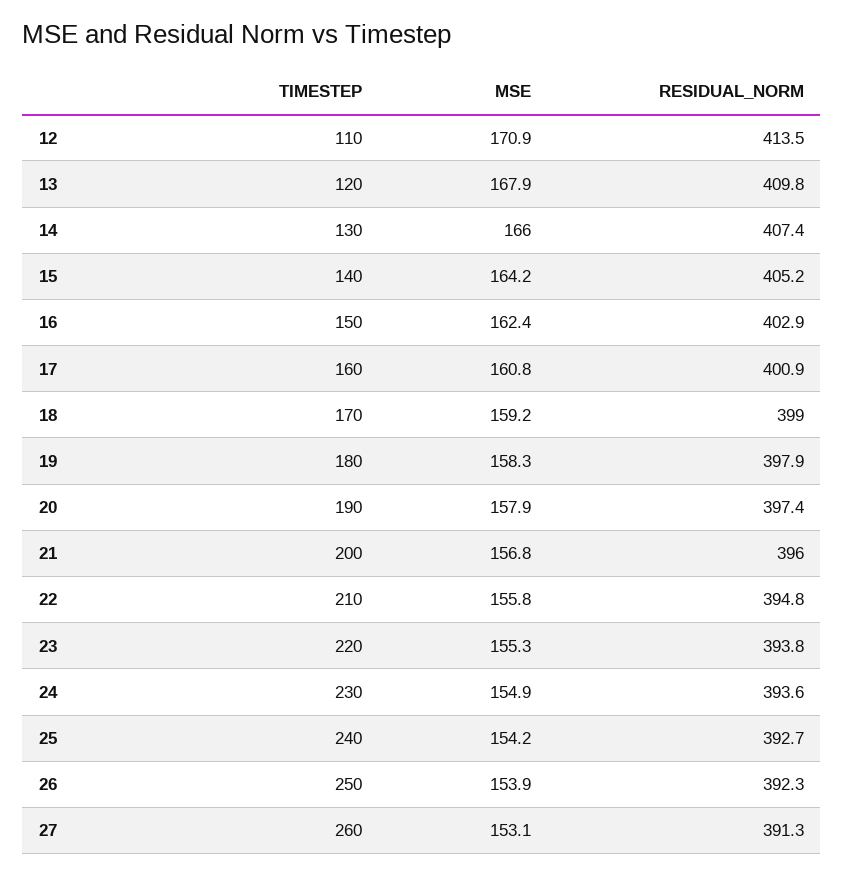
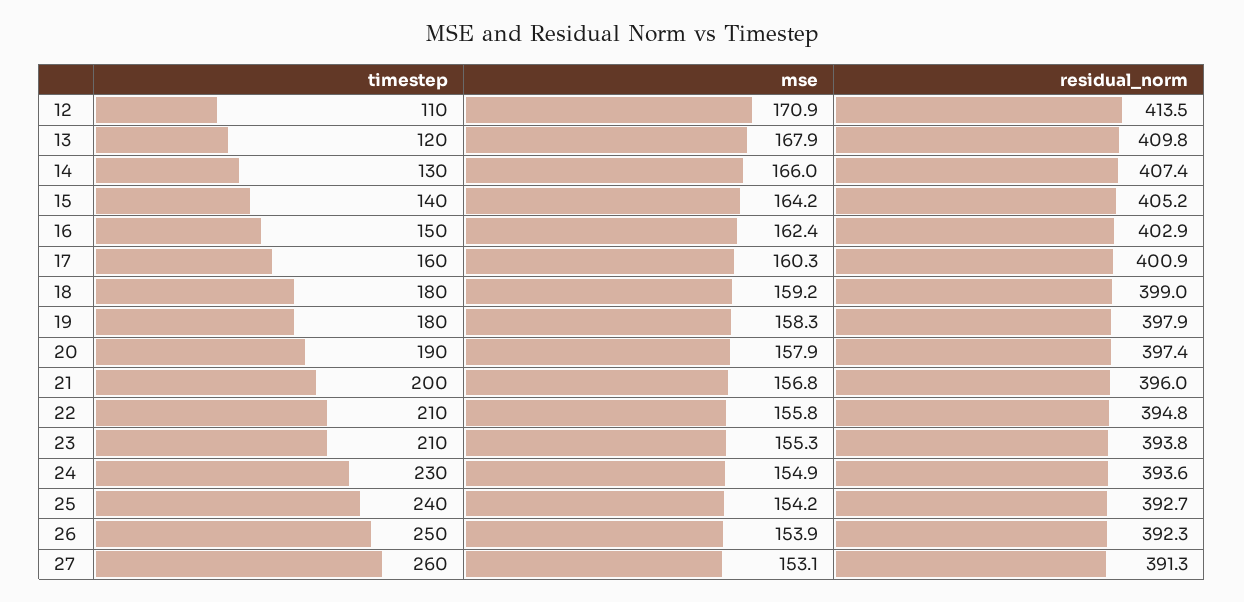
MSE, 17: 160.8 -> 160.3
TIMESTEP, 18: 170 -> 180
TIMESTEP, 23: 220 -> 210

